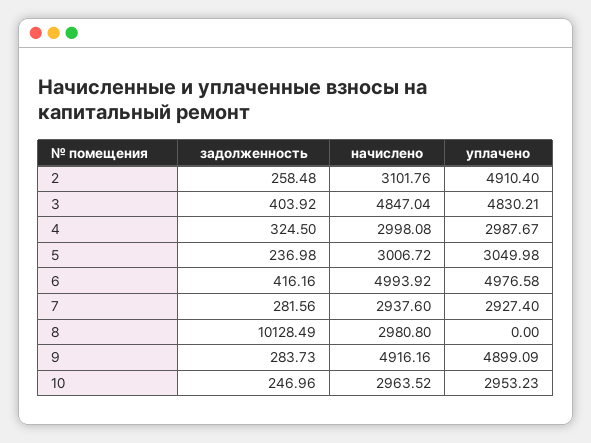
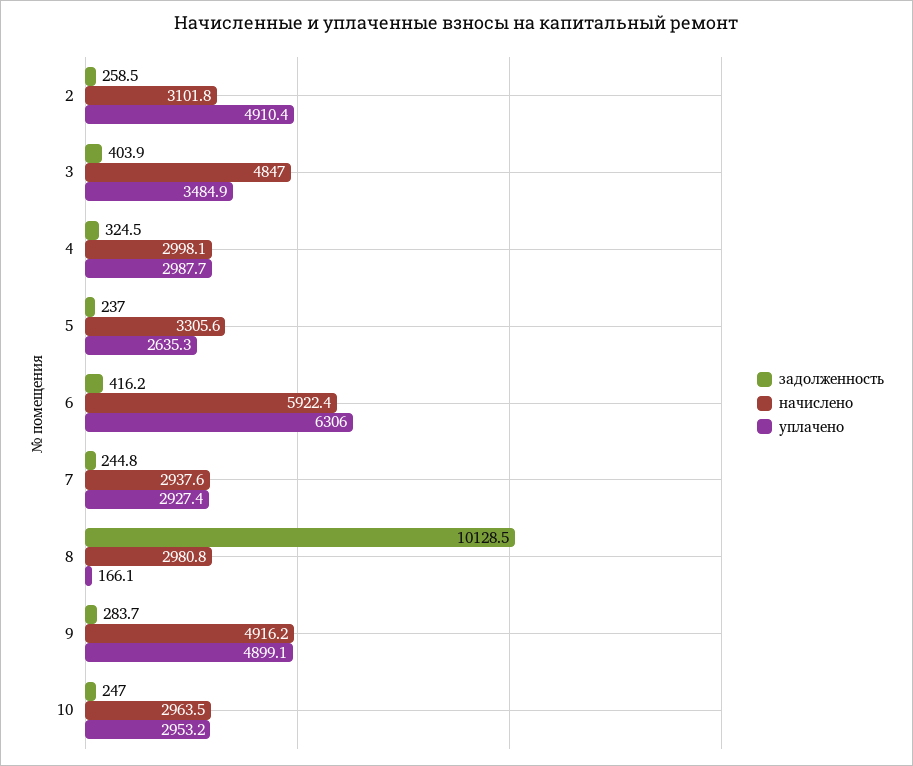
уплачено, 3: 4830.21 -> 3484.9
начислено, 5: 3006.72 -> 3305.6
уплачено, 5: 3049.98 -> 2635.3
начислено, 6: 4993.92 -> 5922.4
уплачено, 6: 4976.58 -> 6306
задолженность, 7: 281.56 -> 244.8
уплачено, 8: 0 -> 166.1

